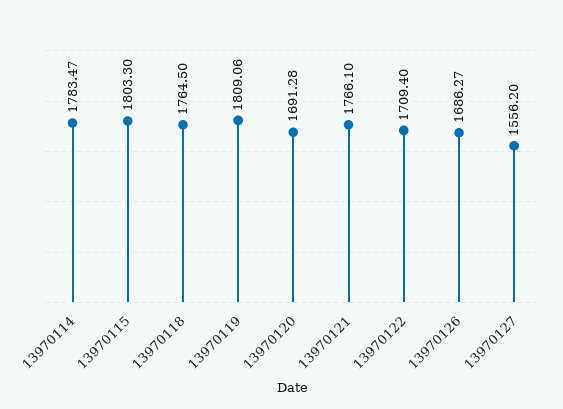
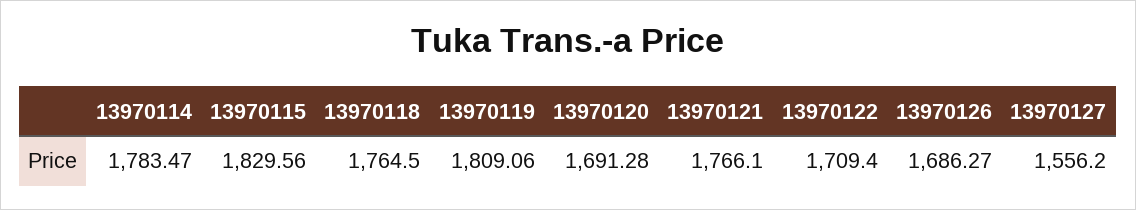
13970115: 1803.3 -> 1829.56

